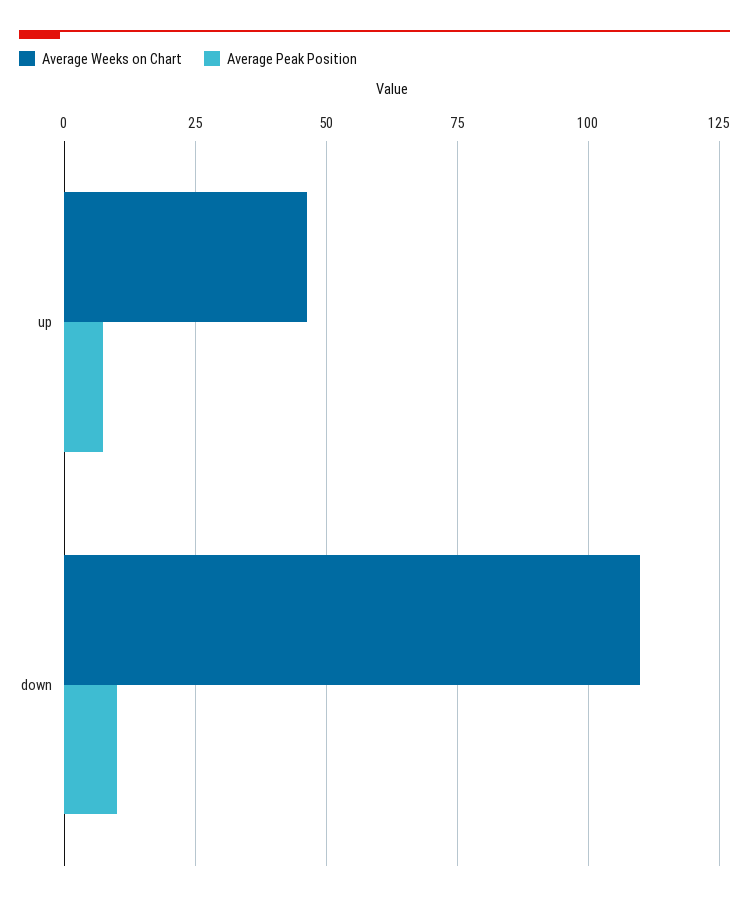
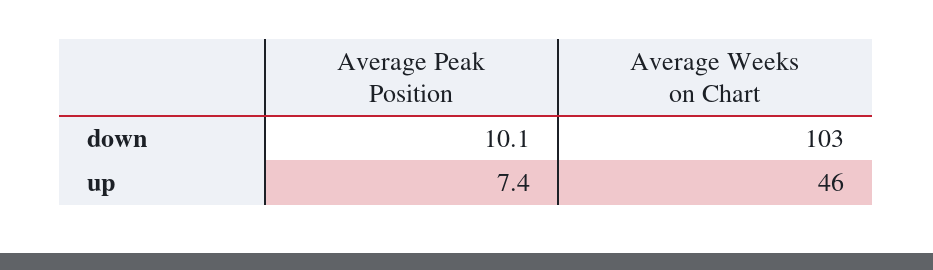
Average Weeks on Chart, down: 110 -> 103

